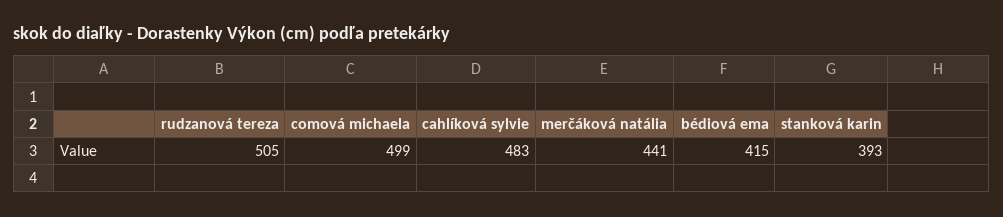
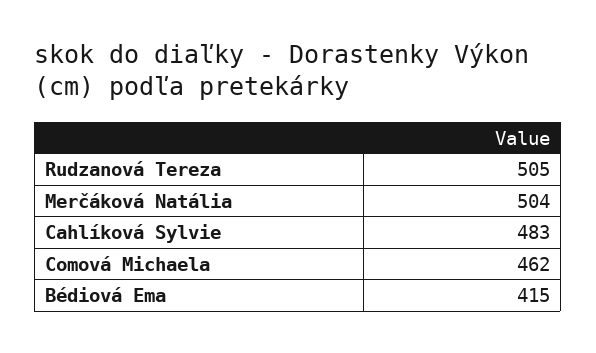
comová michaela: 499 -> 462
merčáková natália: 441 -> 504
stanková karin: 393 -> none

